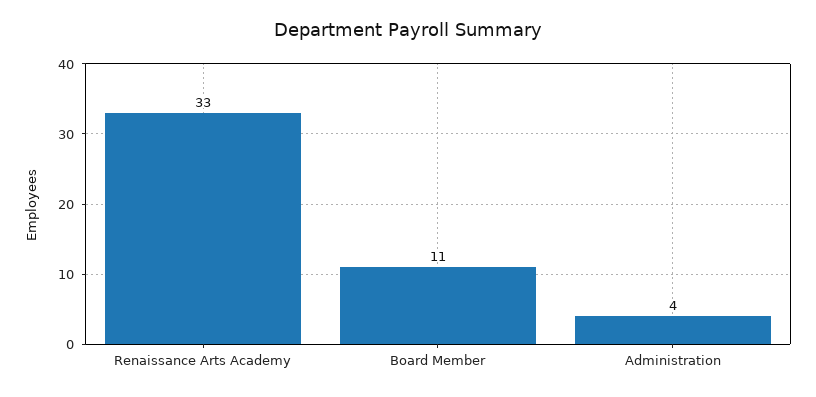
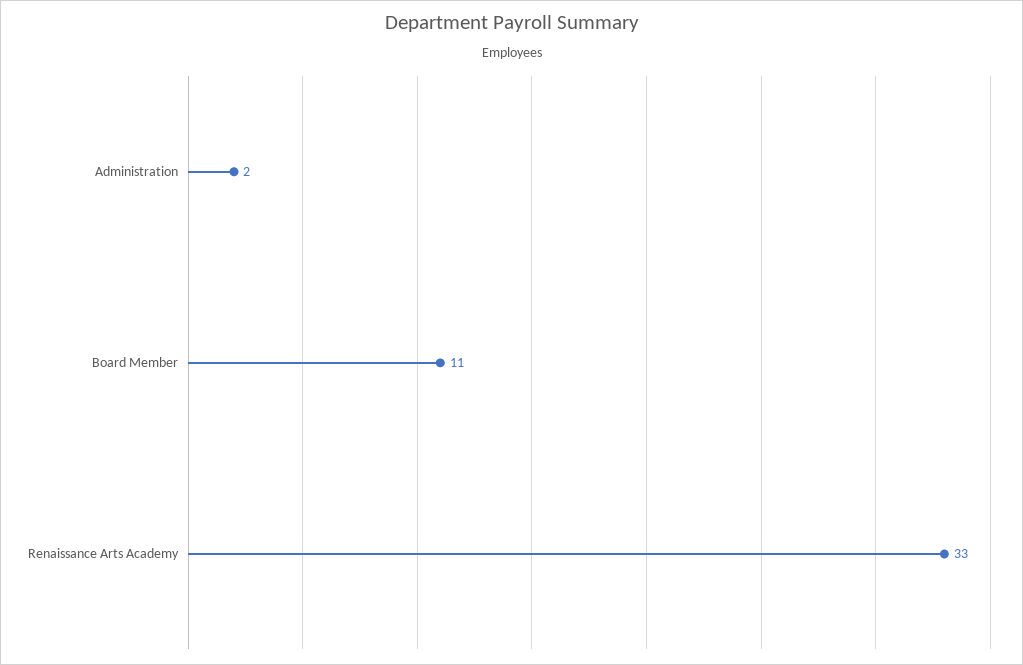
Administration: 4 -> 2

